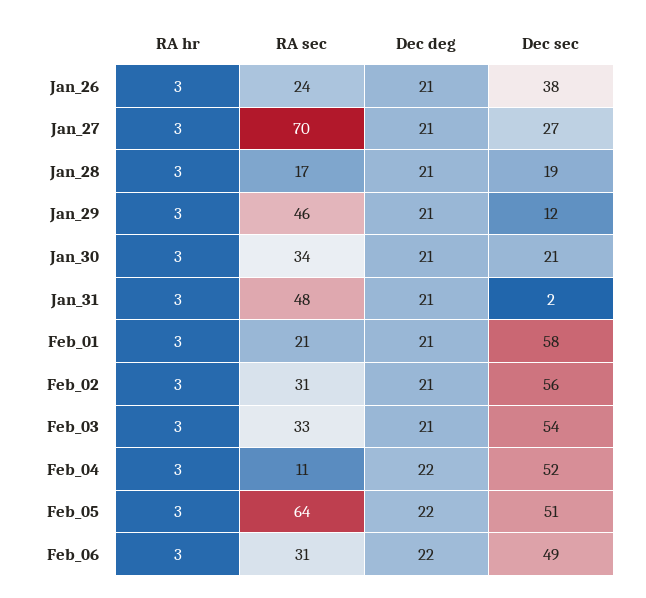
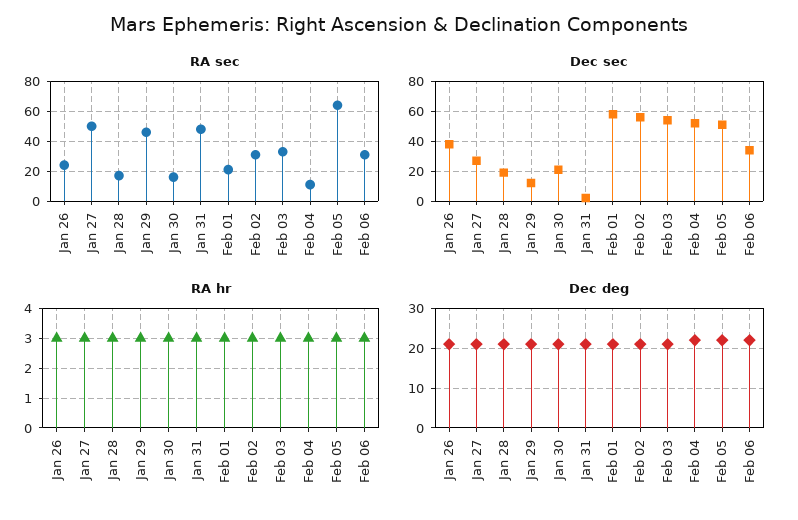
RA sec, Jan_27: 70 -> 50
RA sec, Jan_30: 34 -> 15
Dec sec, Feb_06: 49 -> 35

